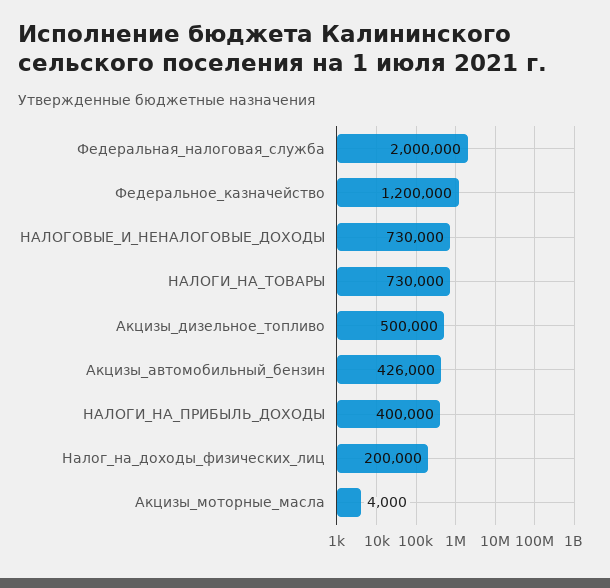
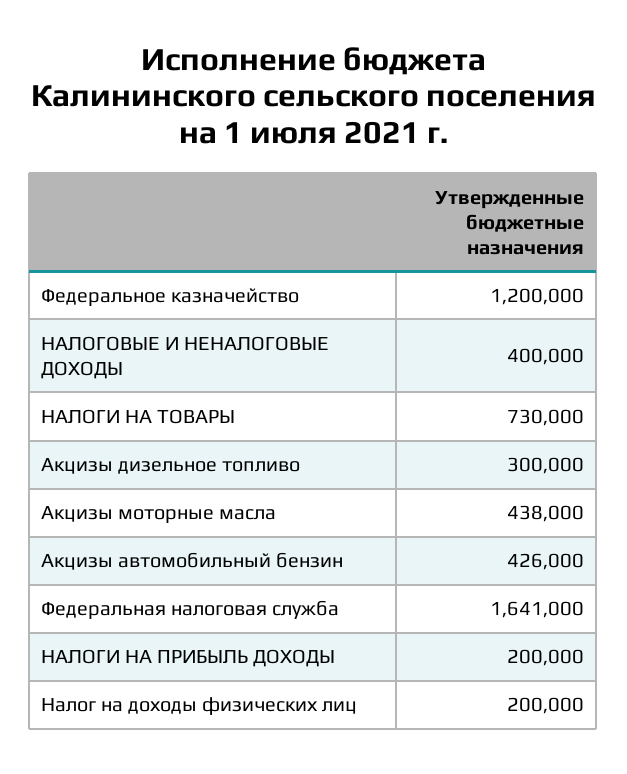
Федеральная_налоговая_служба: 2000000 -> 1641000
НАЛОГОВЫЕ_И_НЕНАЛОГОВЫЕ_ДОХОДЫ: 730000 -> 400000
Акцизы_дизельное_топливо: 500000 -> 300000
НАЛОГИ_НА_ПРИБЫЛЬ_ДОХОДЫ: 400000 -> 200000
Акцизы_моторные_масла: 4000 -> 438000

